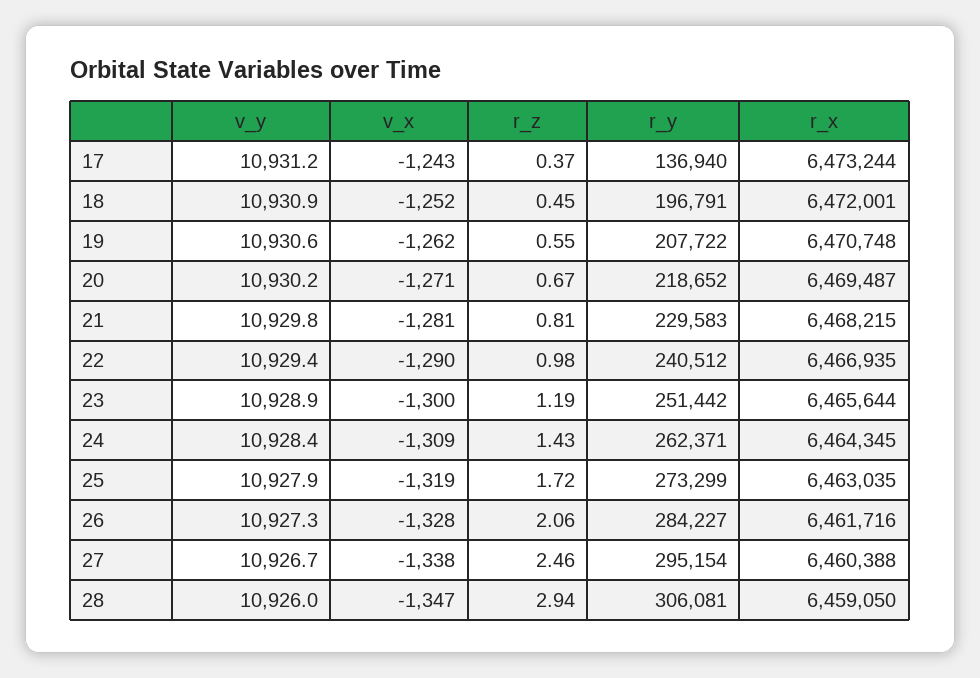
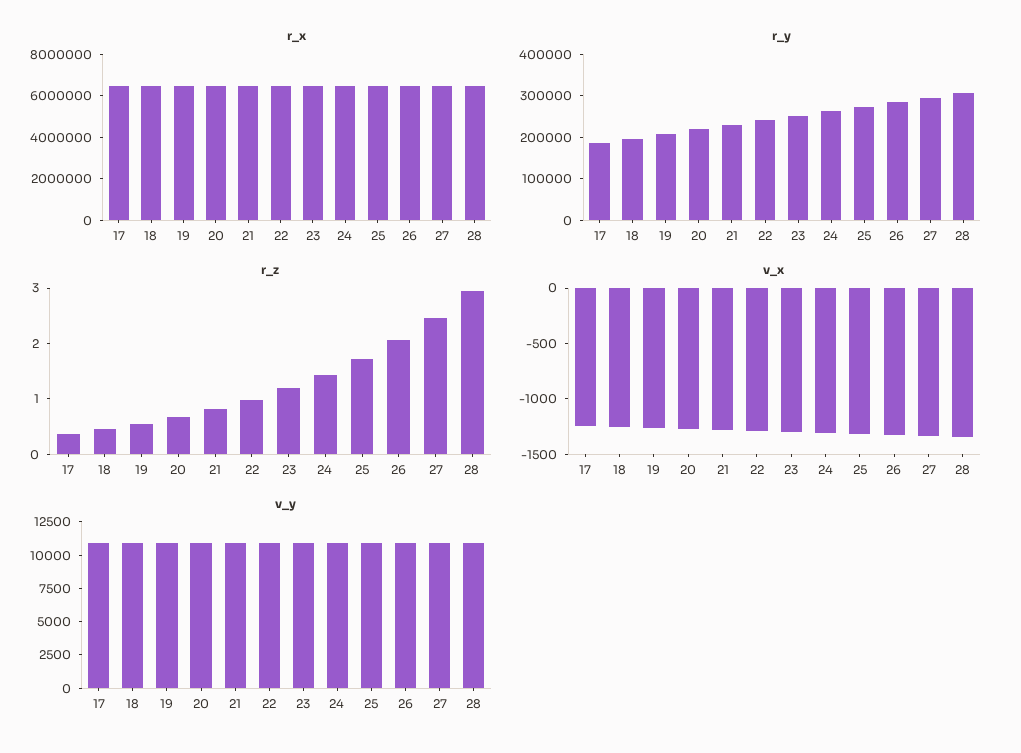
r_y, 17: 136940 -> 180000

